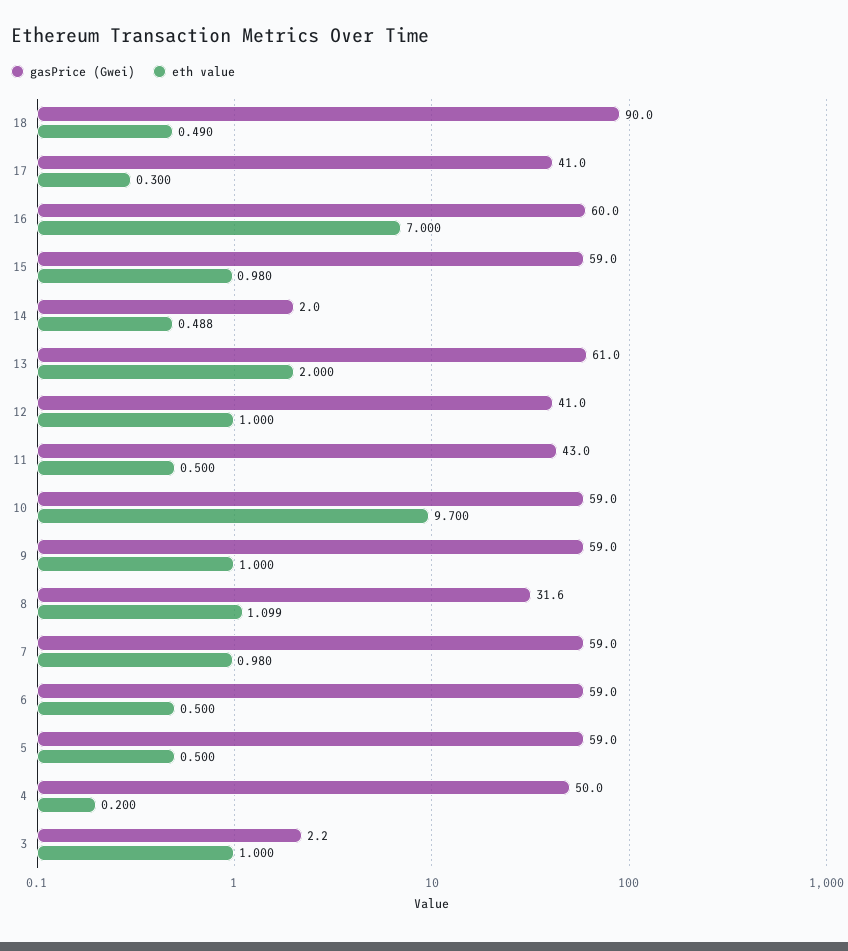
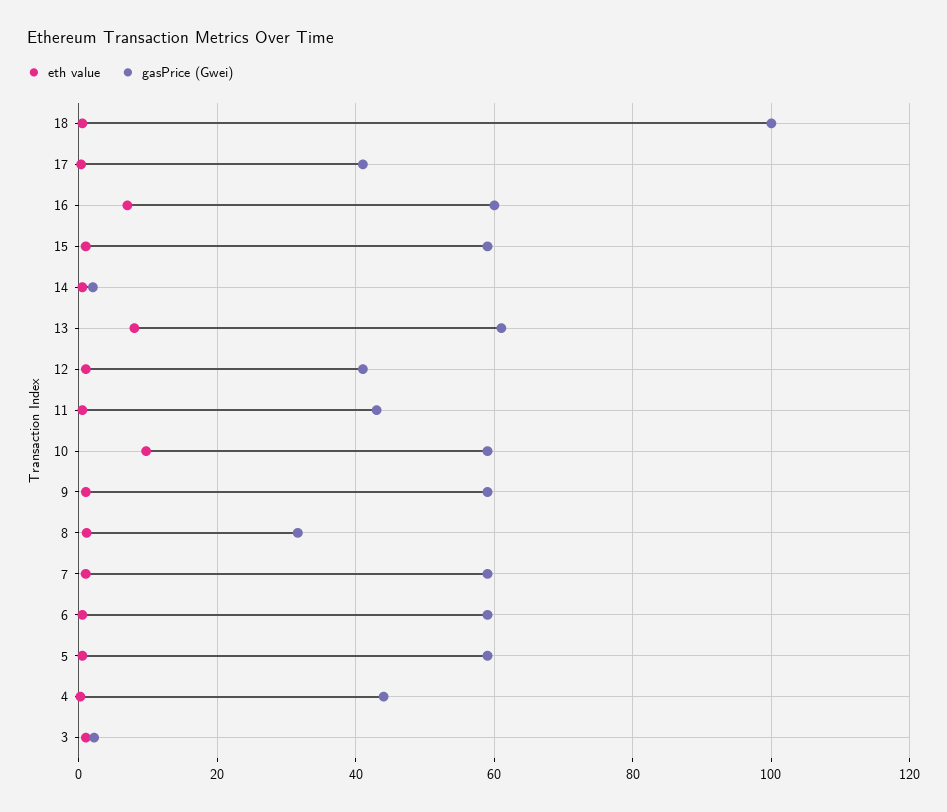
gasPrice (Gwei), 18: 90 -> 100
eth value, 13: 2 -> 8
gasPrice (Gwei), 4: 50 -> 44

